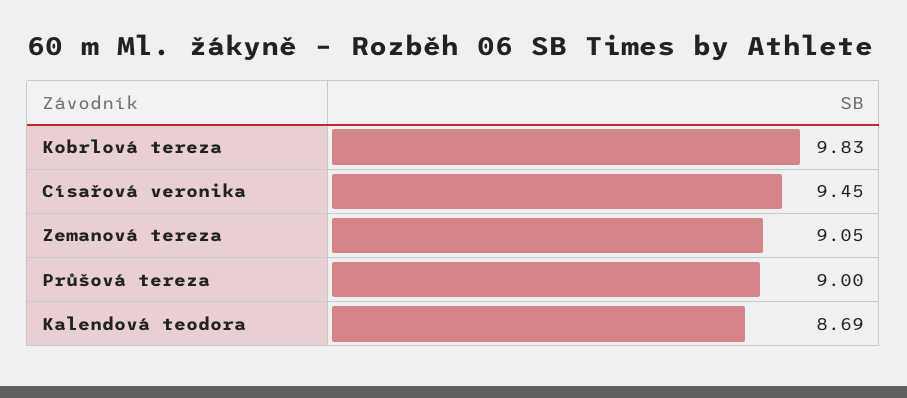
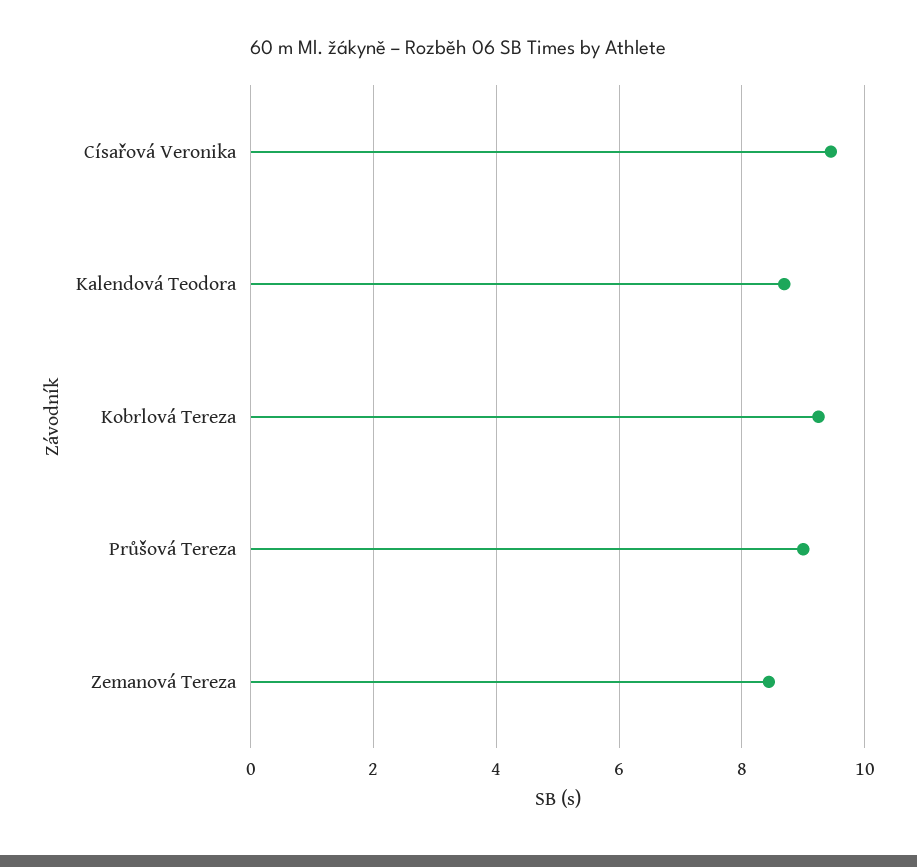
Kobrlová tereza: 9.83 -> 9.2
Zemanová tereza: 9.05 -> 8.4

